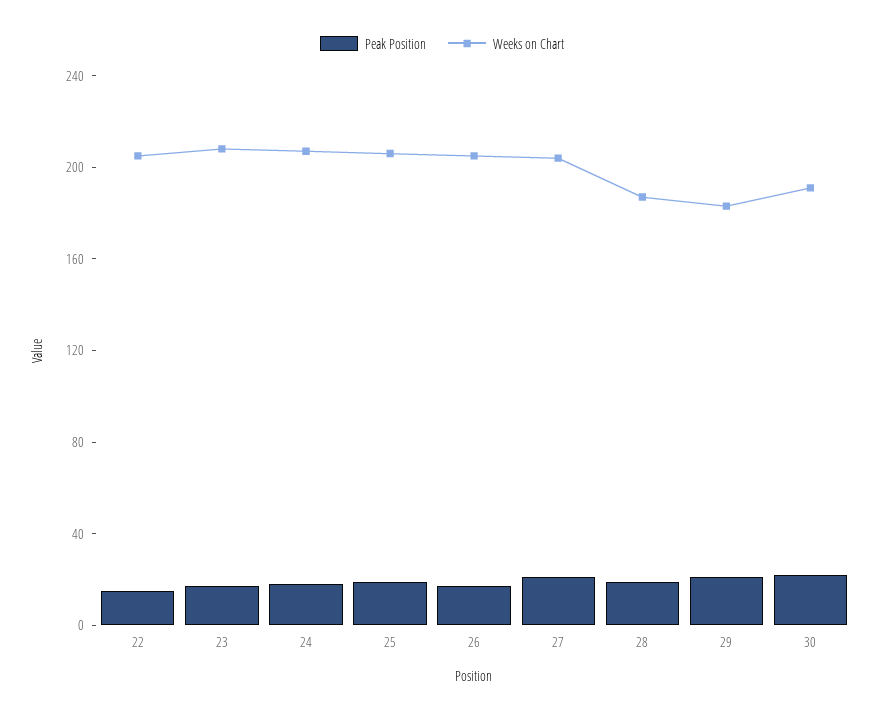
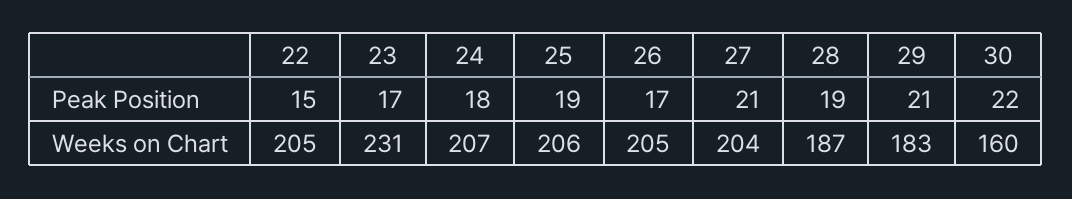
Weeks on Chart, 23: 210 -> 231
Weeks on Chart, 30: 190 -> 160

